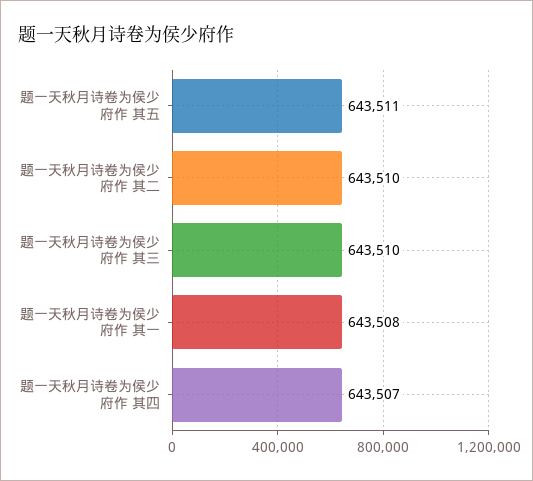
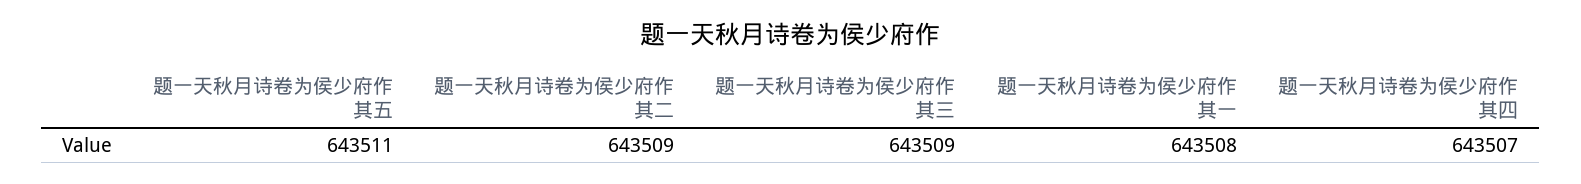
题一天秋月诗卷为侯少府作 其二: 643510 -> 643509
题一天秋月诗卷为侯少府作 其三: 643510 -> 643509

